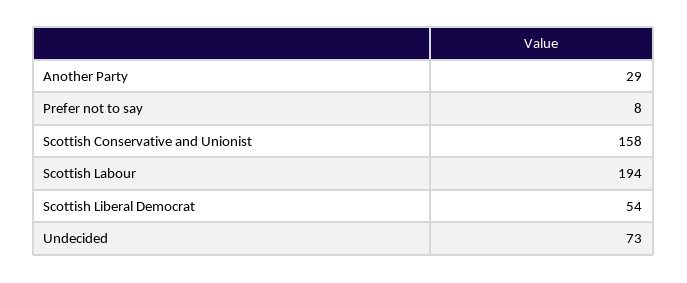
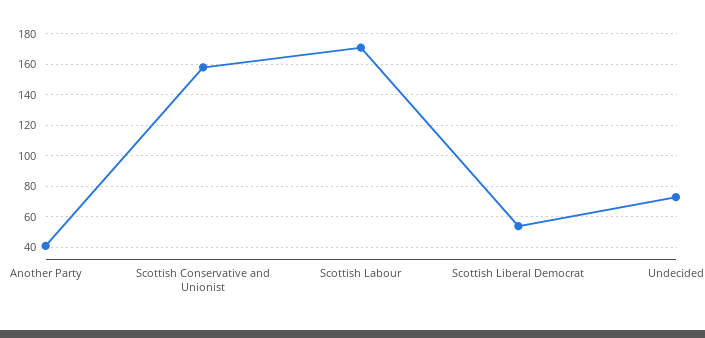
Another Party: 29 -> 40
Prefer not to say: 8 -> none
Scottish Labour: 194 -> 170

